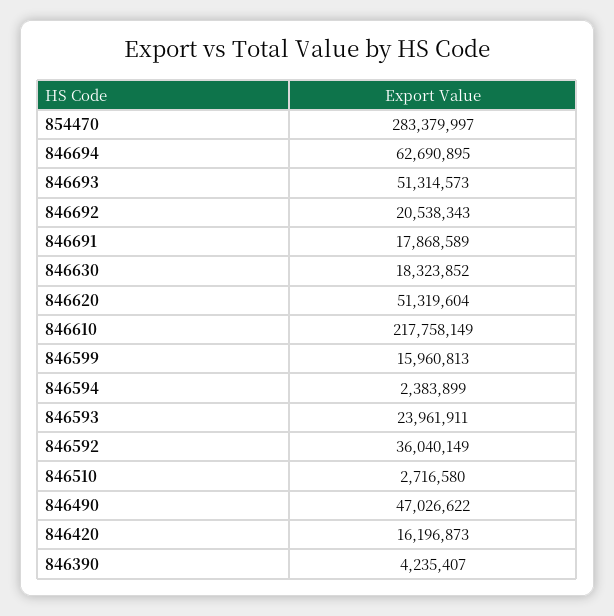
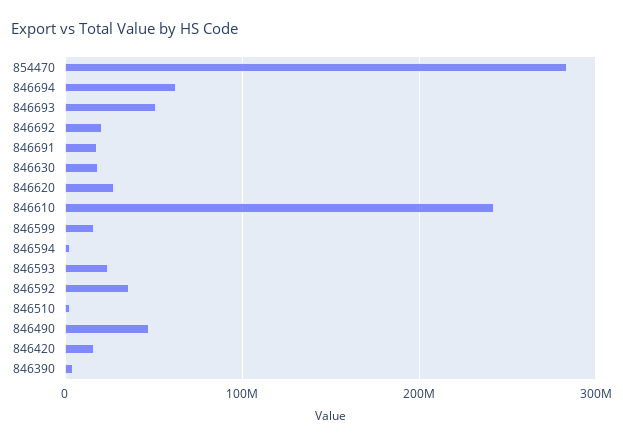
846620: 51319604 -> 30000000
846610: 217758149 -> 240000000

